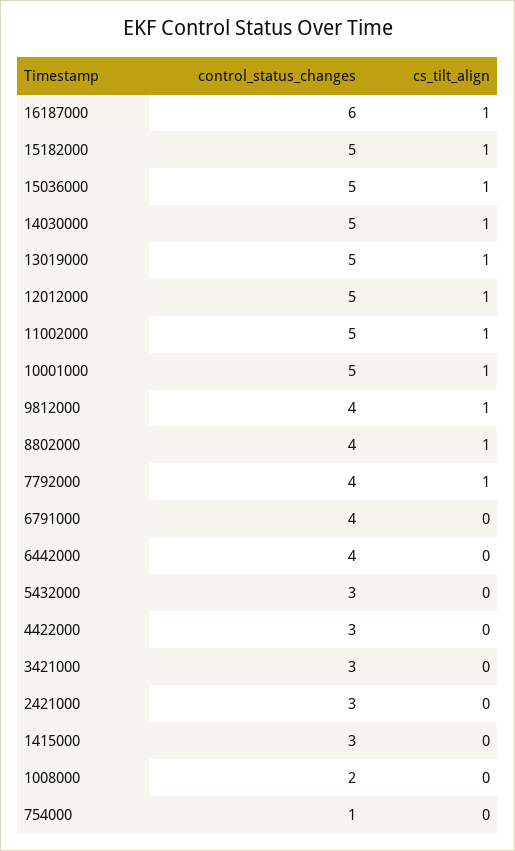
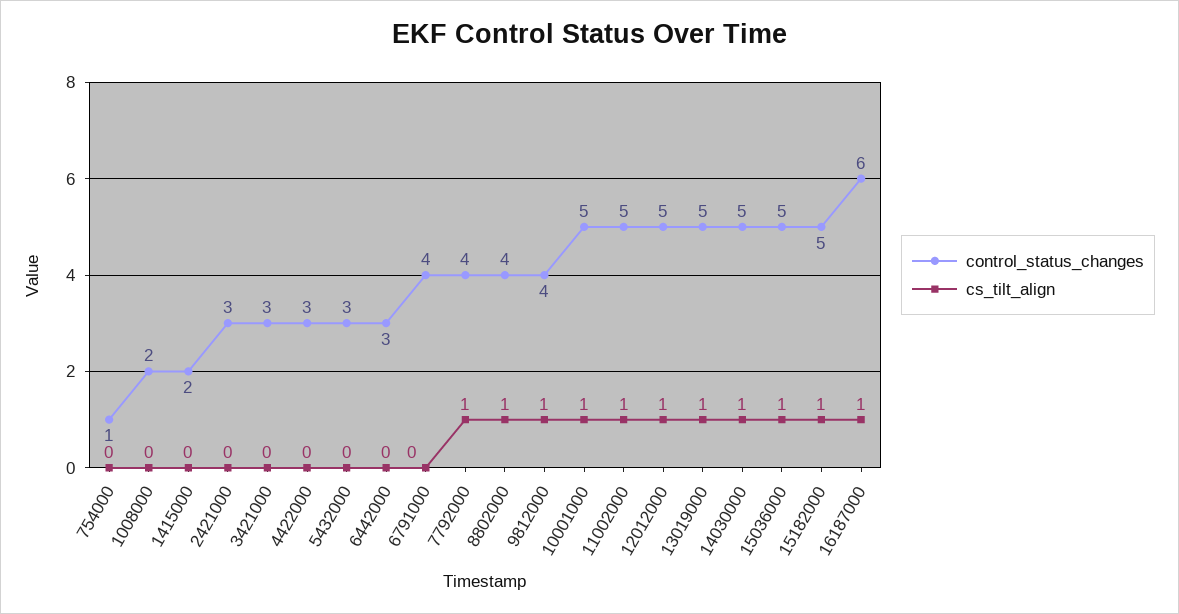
control_status_changes, 6442000: 4 -> 3
control_status_changes, 1415000: 3 -> 2

